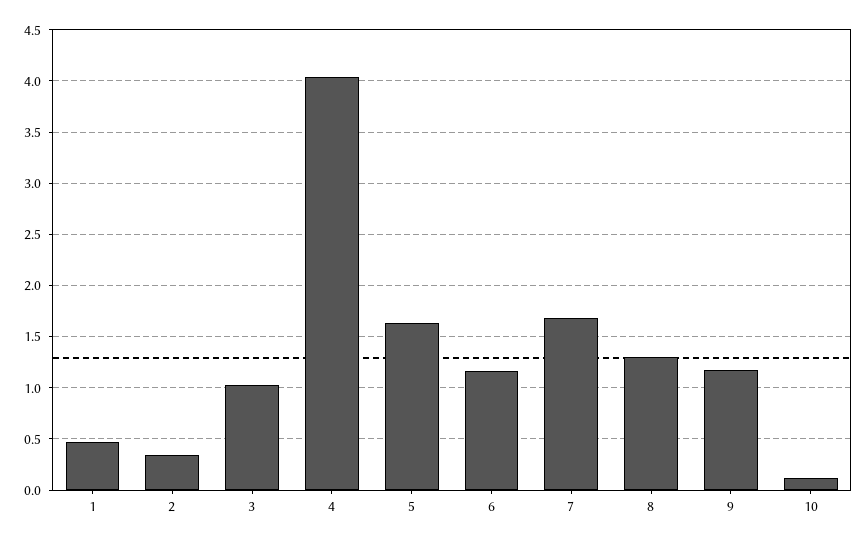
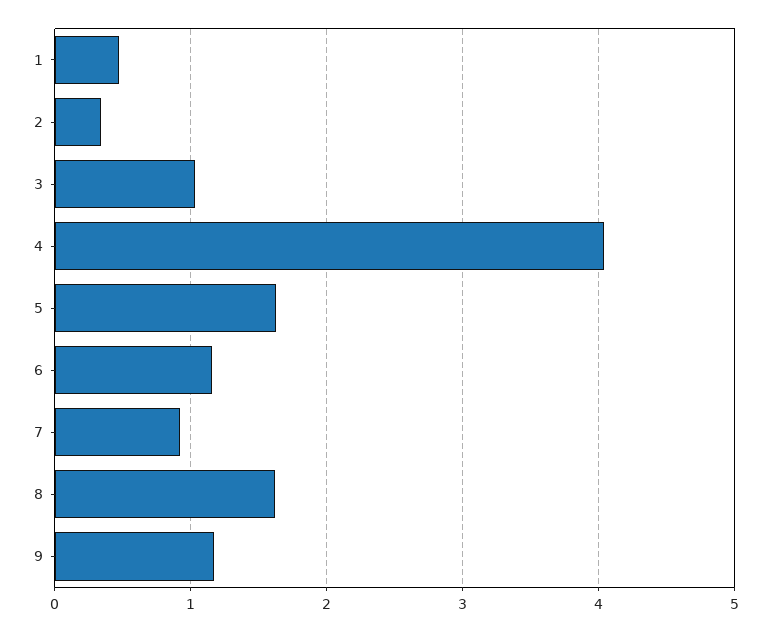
7: 1.7 -> 0.9
8: 1.3 -> 1.6
10: 0.1 -> none

